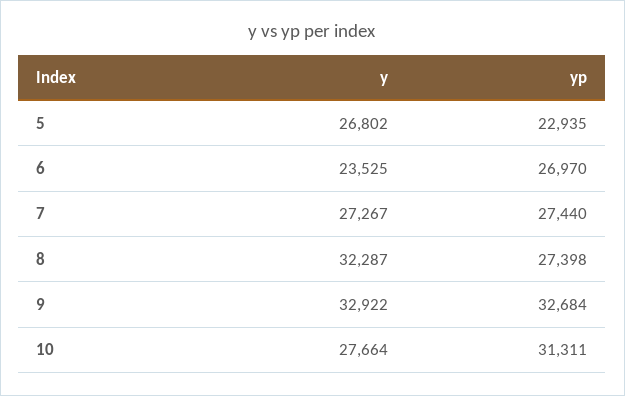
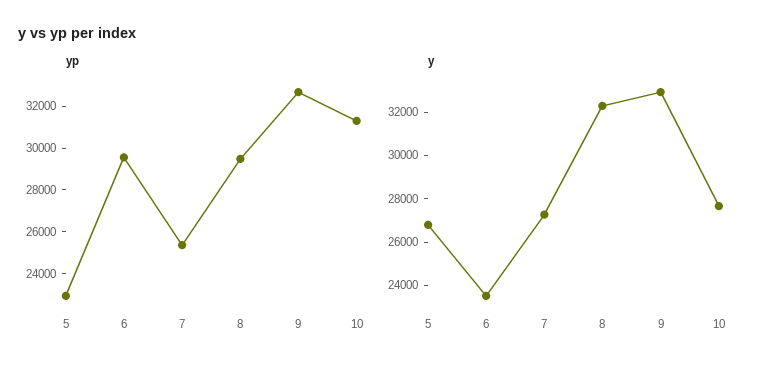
yp, 6: 26970 -> 29500
yp, 7: 27440 -> 25500
yp, 8: 27398 -> 29500

